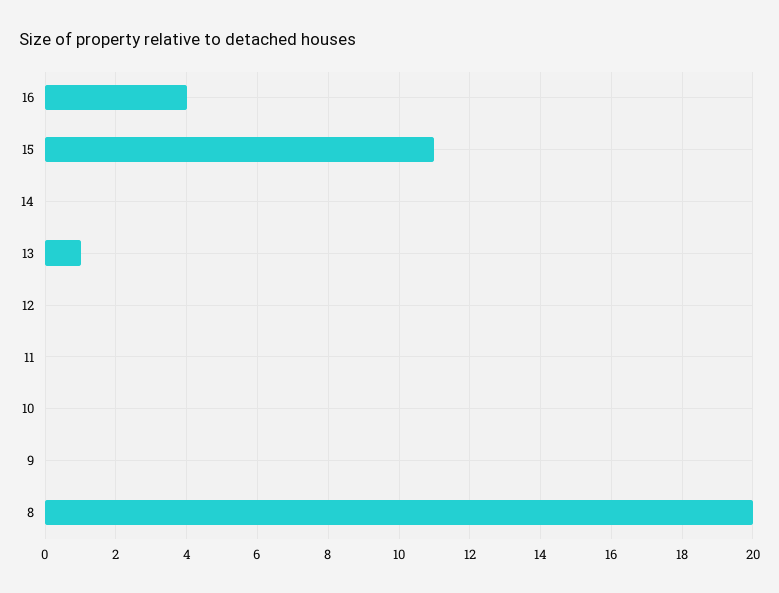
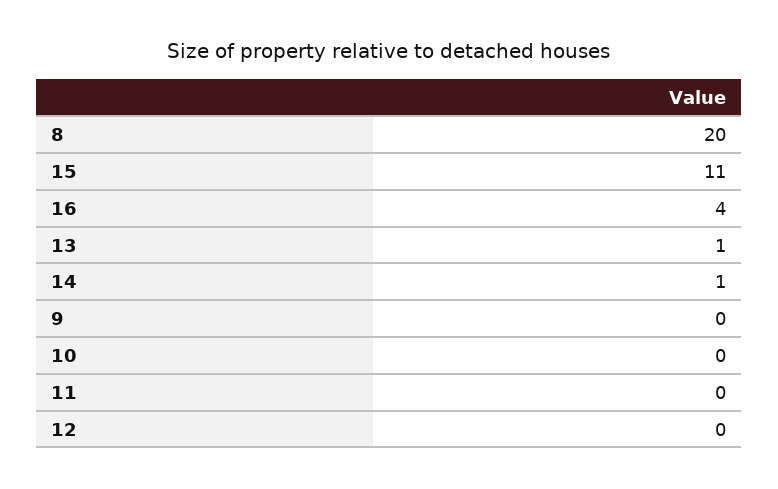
14: 0 -> 1

